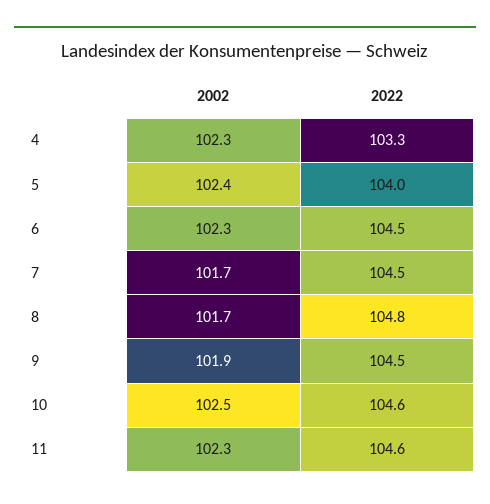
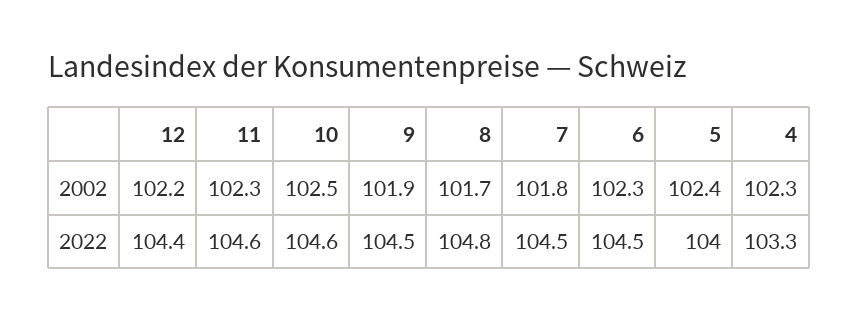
2002, 7: 101.7 -> 101.8
2002, 12: none -> 102.2
2022, 12: none -> 104.4

